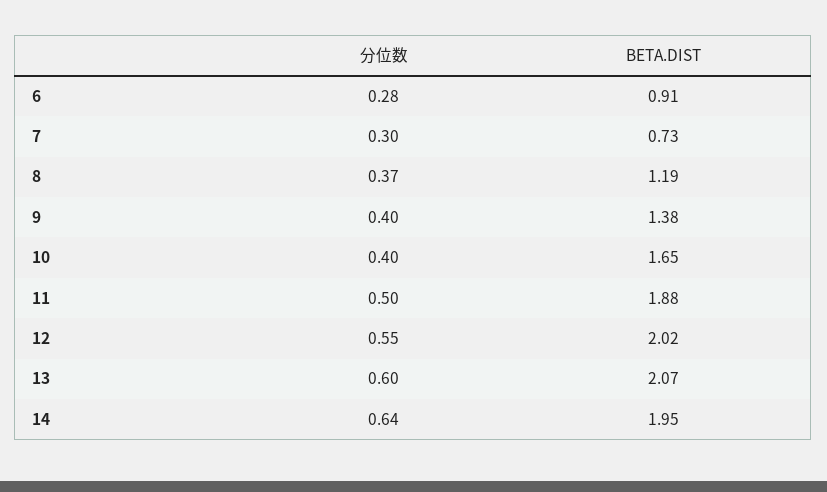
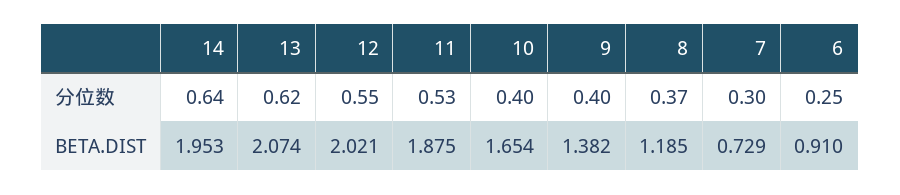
分位数, 6: 0.28 -> 0.25
分位数, 11: 0.5 -> 0.53
分位数, 13: 0.6 -> 0.62

